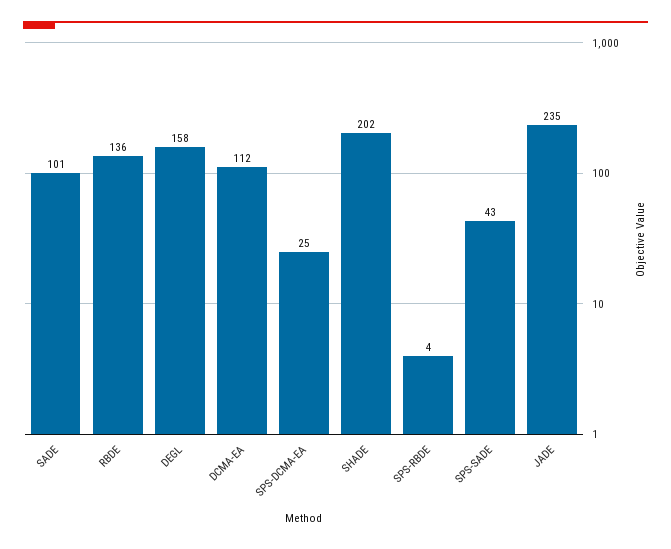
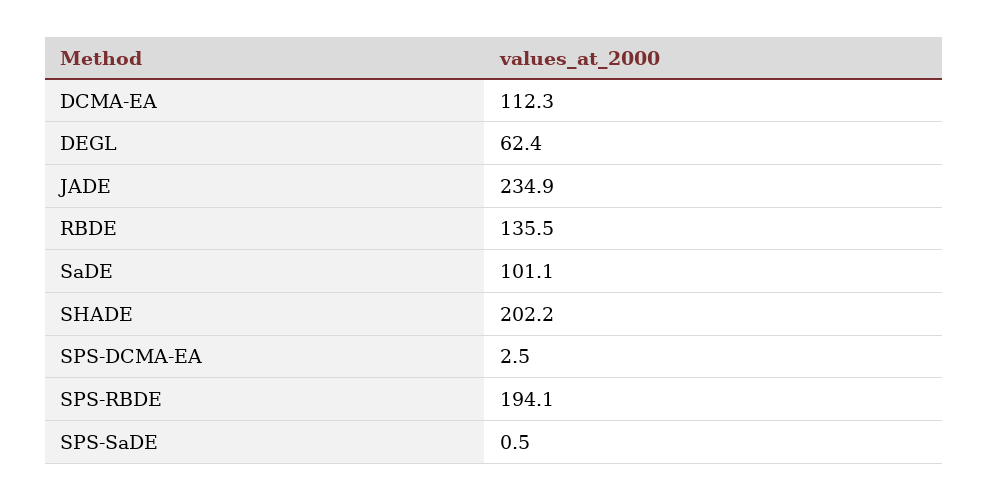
DEGL: 158 -> 62.4
SPS-DCMA-EA: 25 -> 2.5
SPS-RBDE: 4 -> 194.1
SPS-SADE: 43 -> 0.5

